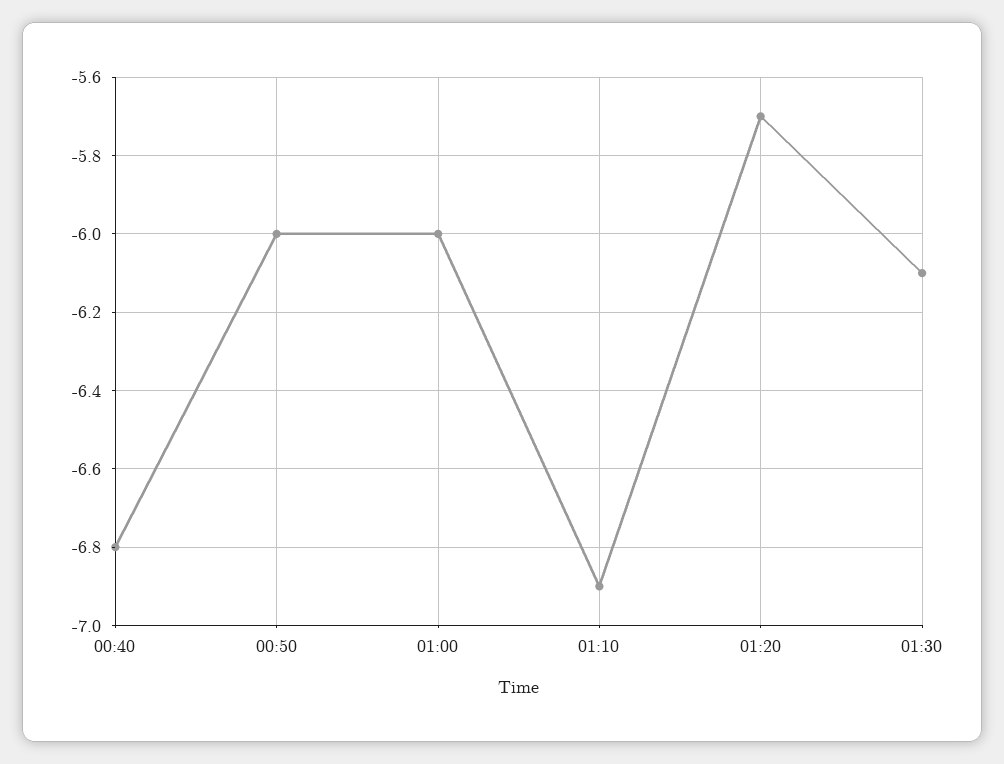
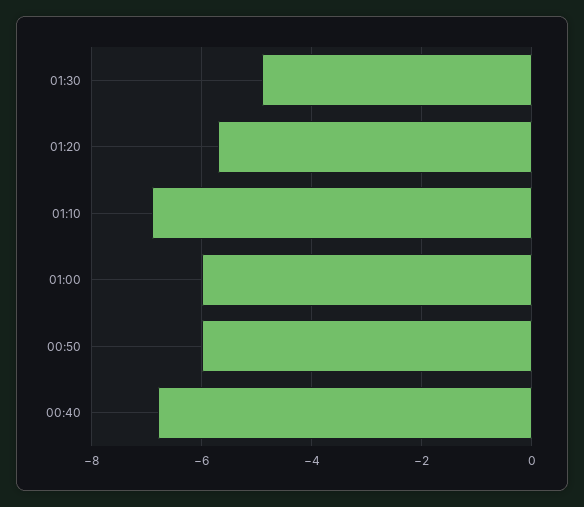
01:30: -6.1 -> -5

